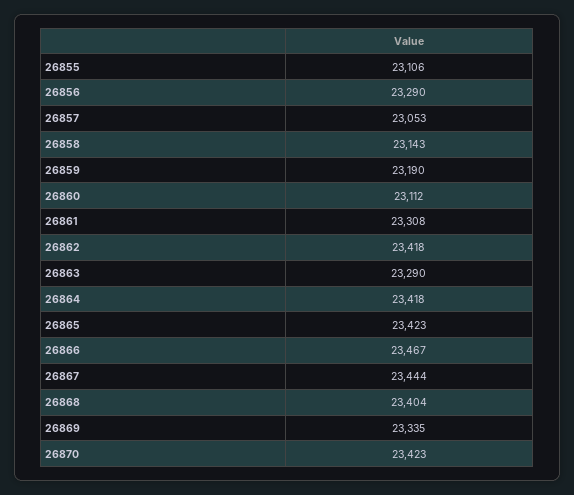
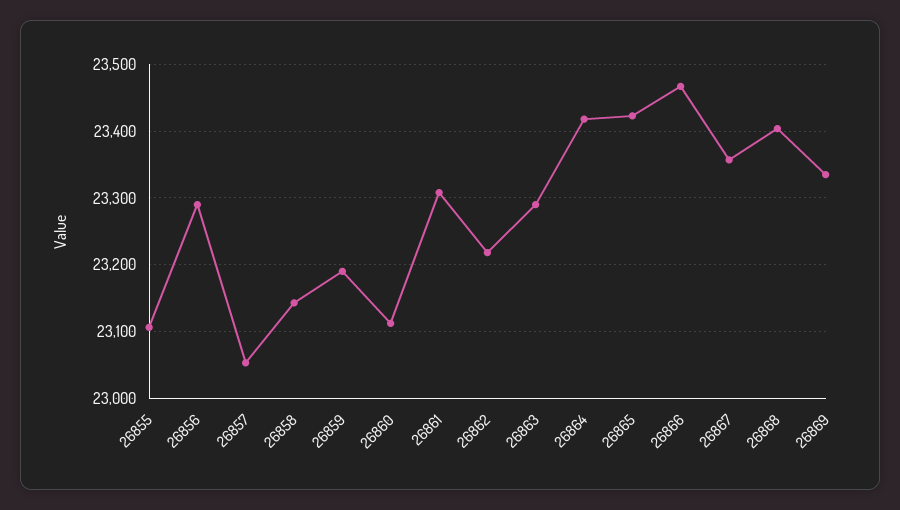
26862: 23418 -> 23220
26867: 23444 -> 23360
26870: 23423 -> none

